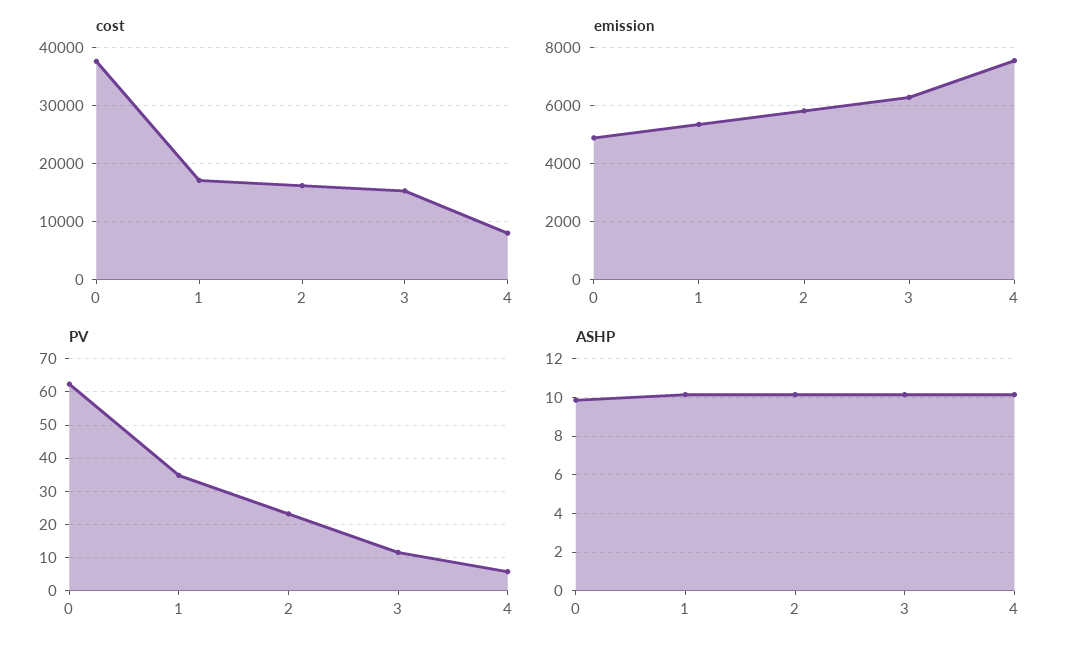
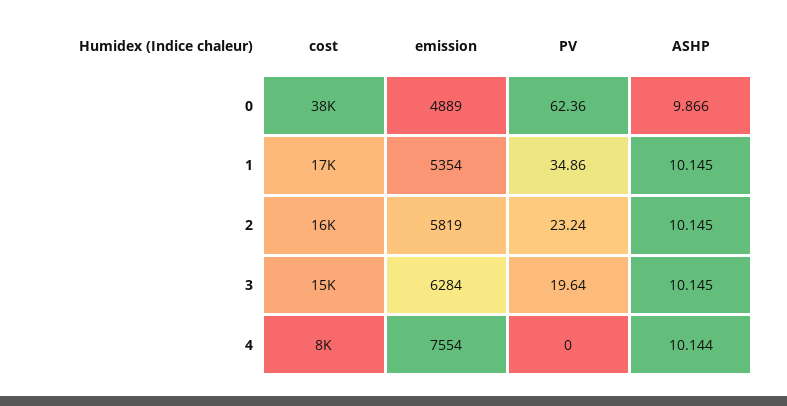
PV, 3: 12 -> 19.64
PV, 4: 6 -> 0

